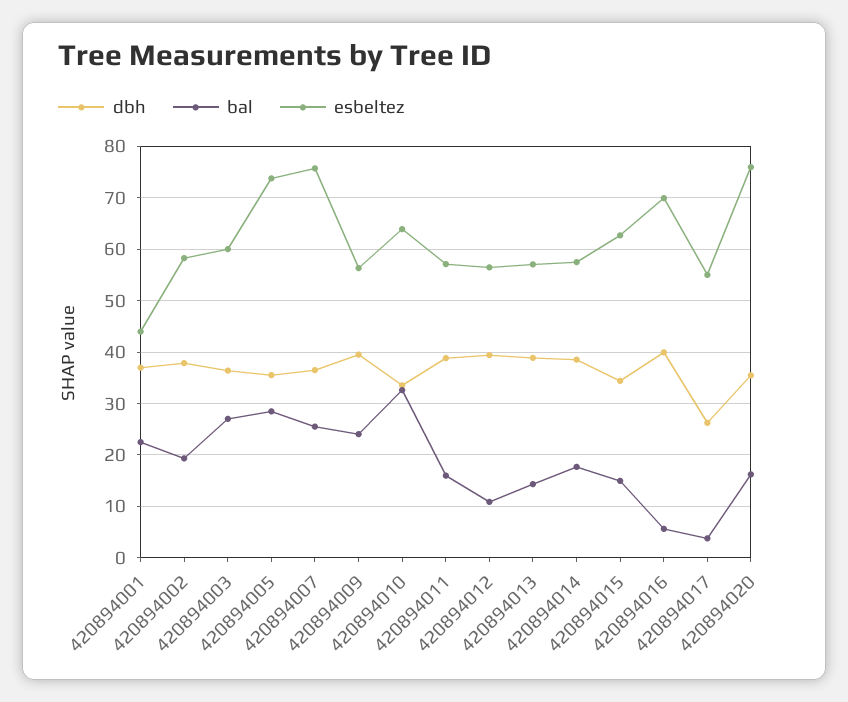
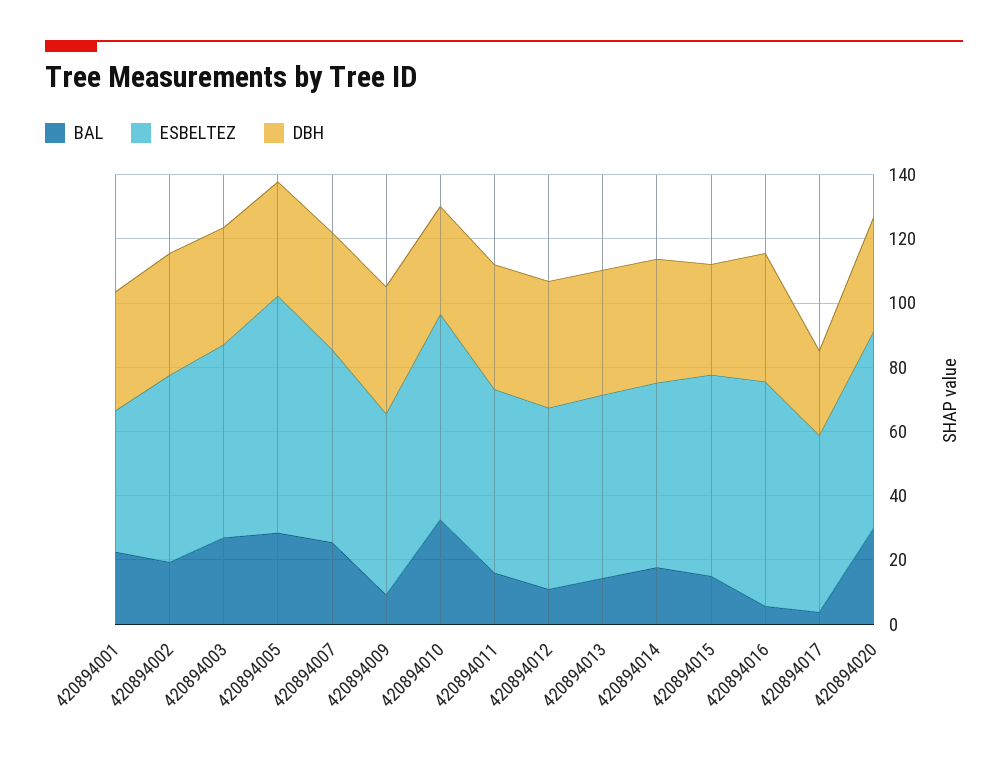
esbeltez, 420894007: 76 -> 60
bal, 420894009: 24 -> 10
bal, 420894020: 16 -> 30
esbeltez, 420894020: 76 -> 60

